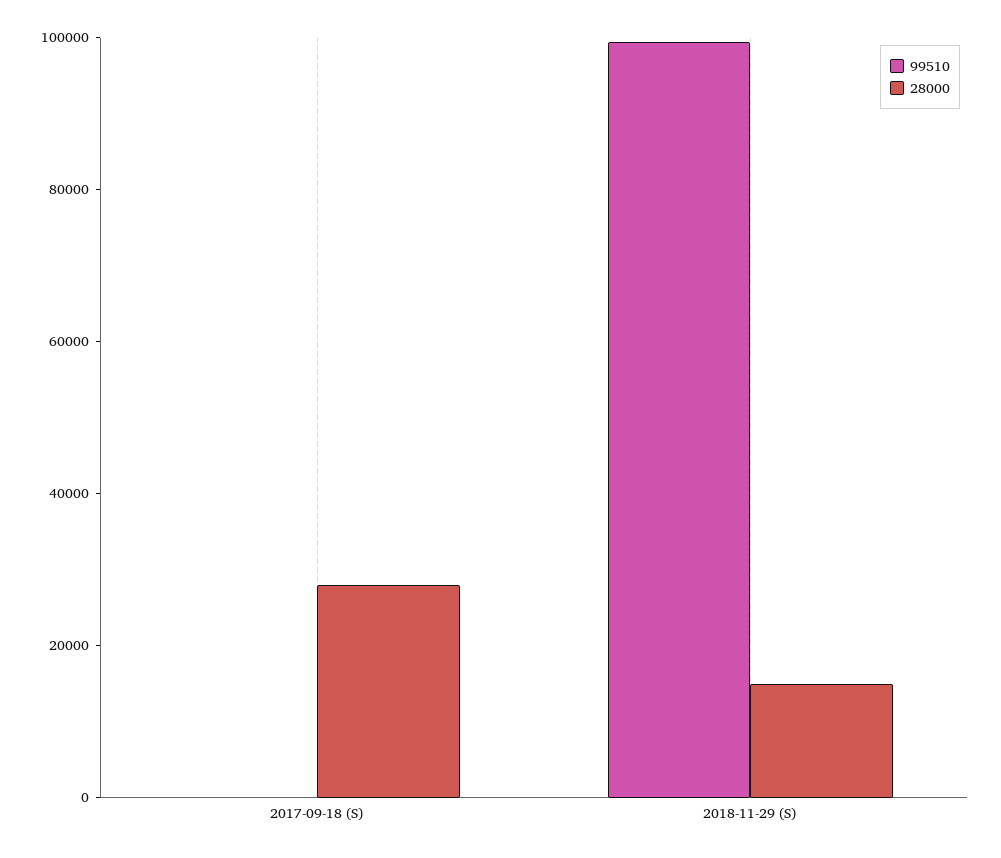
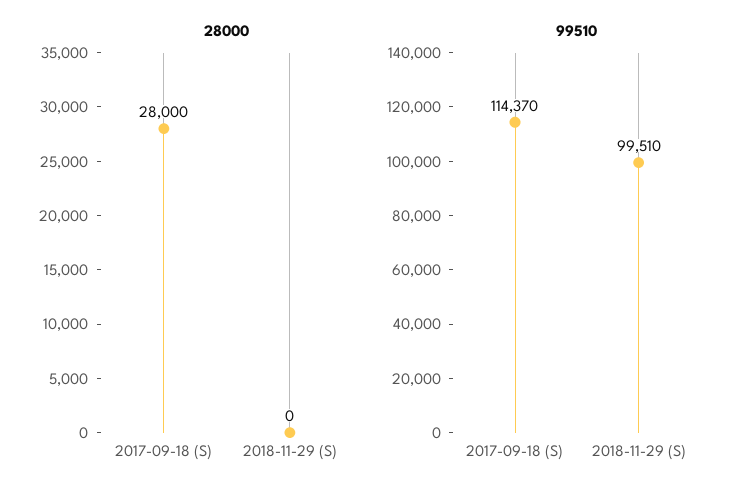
99510, 2017-09-18 (S): 0 -> 114370
28000, 2018-11-29 (S): 15000 -> 0

